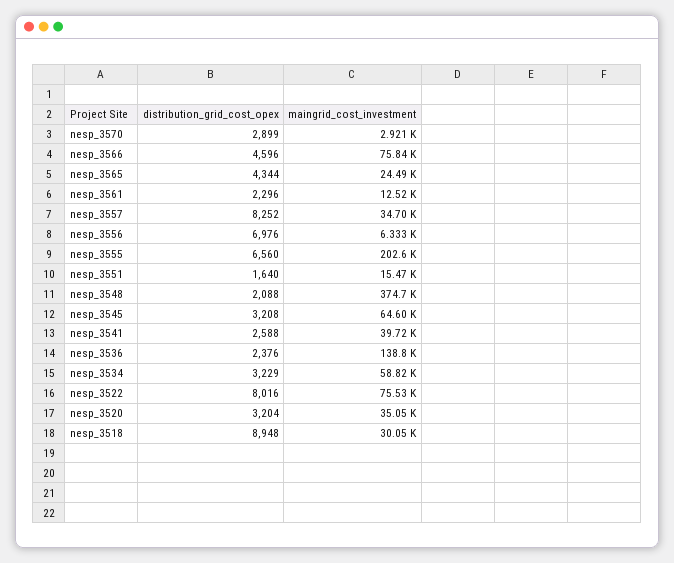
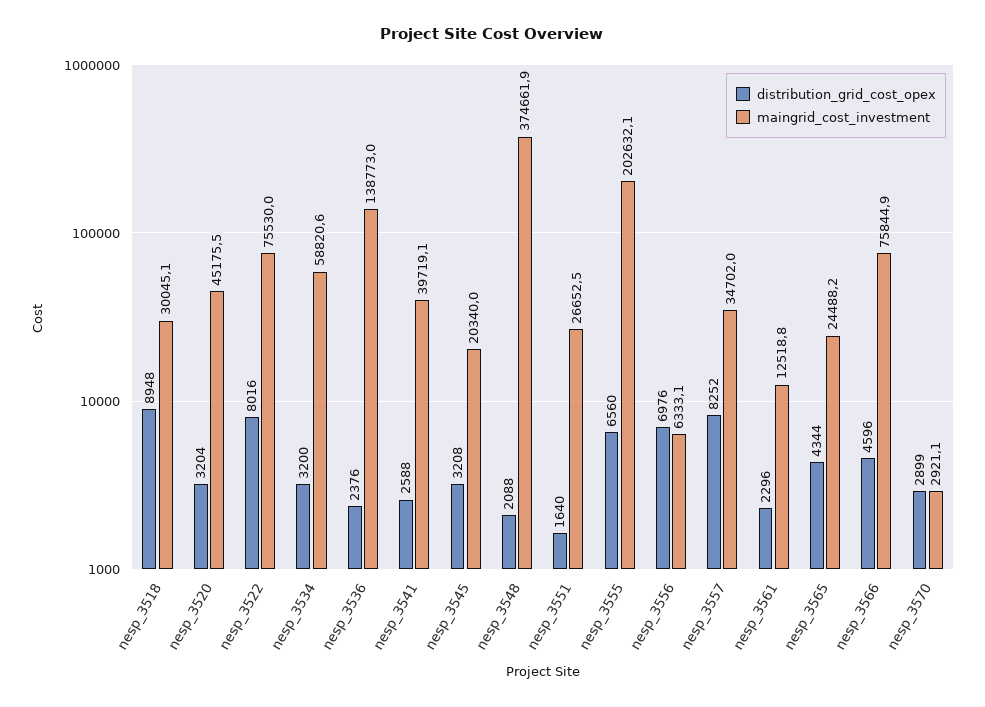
maingrid_cost_investment, nesp_3551: 15470 -> 26652.5
maingrid_cost_investment, nesp_3545: 64600 -> 20340
distribution_grid_cost_opex, nesp_3534: 3229 -> 3200
maingrid_cost_investment, nesp_3520: 35050 -> 45175.5

